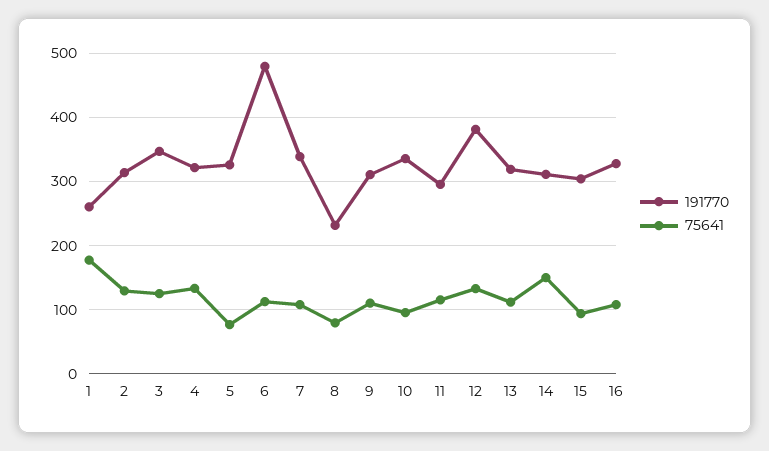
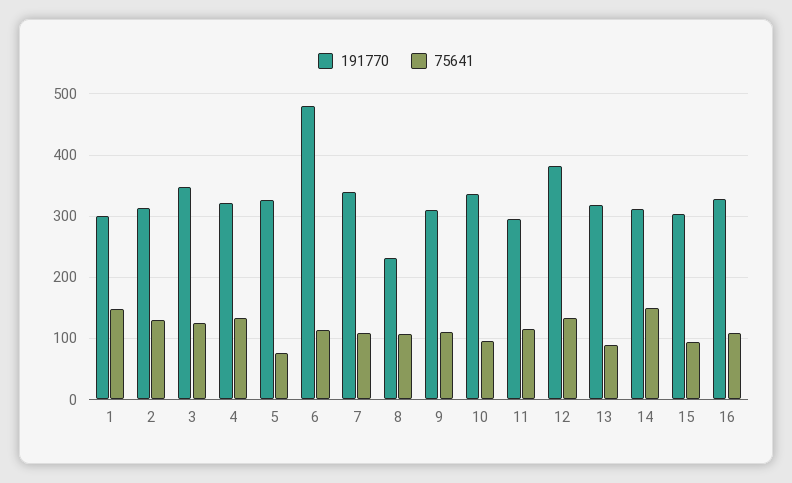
191770, 1: 260 -> 300
75641, 1: 180 -> 150
75641, 8: 80 -> 110
75641, 13: 110 -> 90

